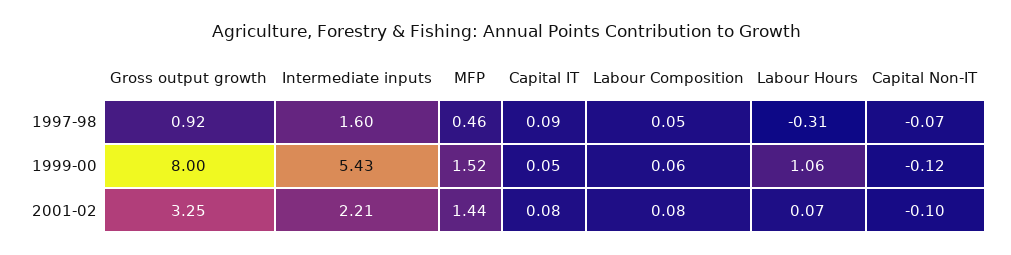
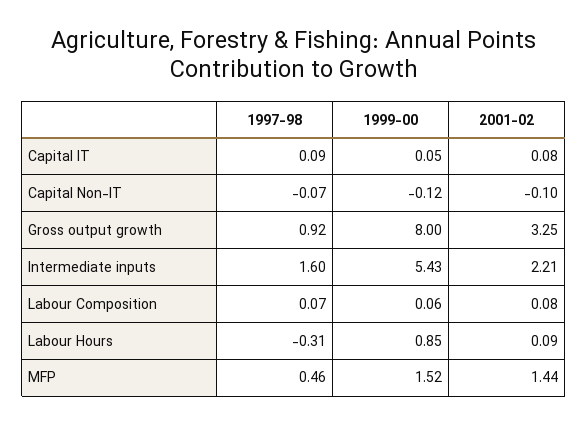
Labour Composition, 1997-98: 0.05 -> 0.07
Labour Hours, 1999-00: 1.06 -> 0.85
Labour Hours, 2001-02: 0.07 -> 0.09

